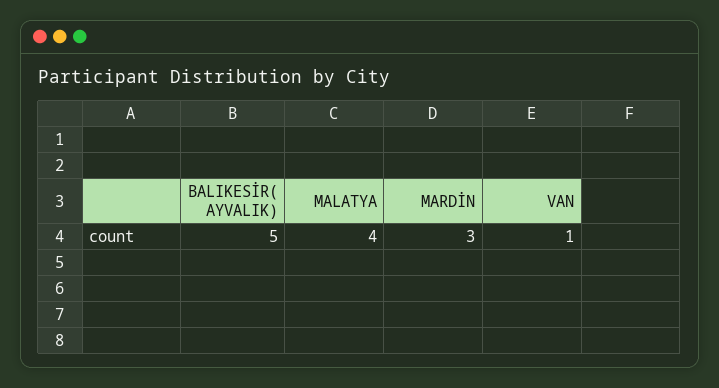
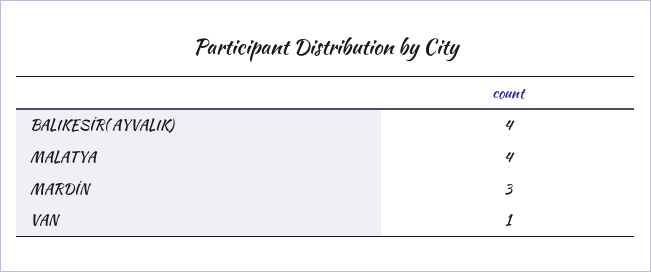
BALIKESİR( AYVALIK): 5 -> 4

